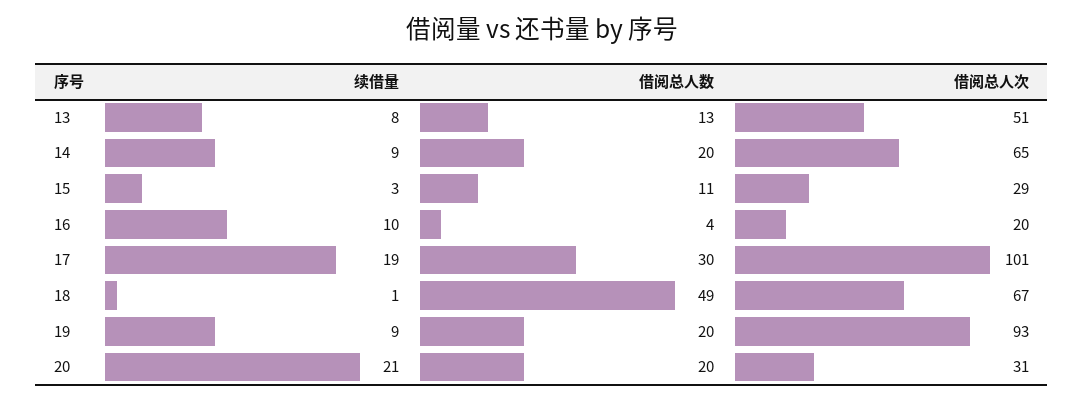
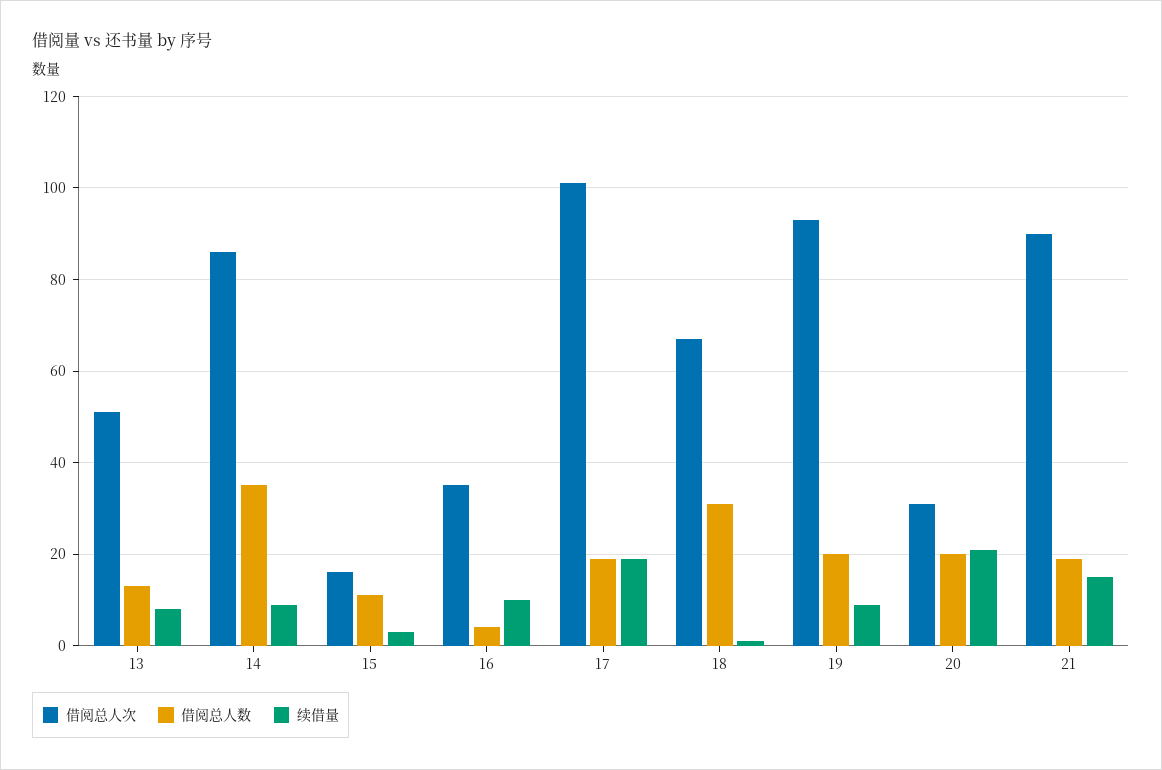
借阅总人数, 14: 20 -> 35
借阅总人次, 14: 65 -> 85
借阅总人次, 15: 29 -> 15
借阅总人次, 16: 20 -> 35
借阅总人数, 17: 30 -> 20
借阅总人数, 18: 49 -> 30
借阅总人次, 21: none -> 90
借阅总人数, 21: none -> 20
续借量, 21: none -> 15

